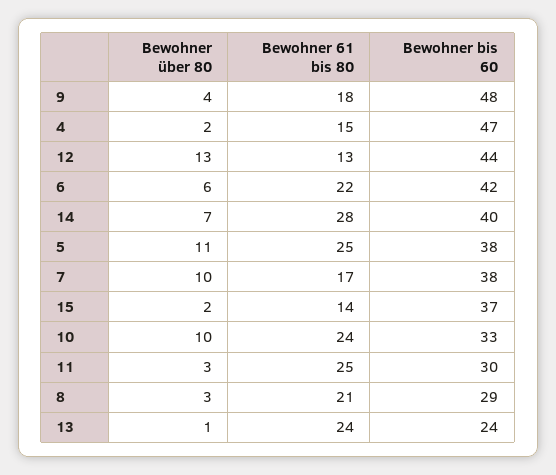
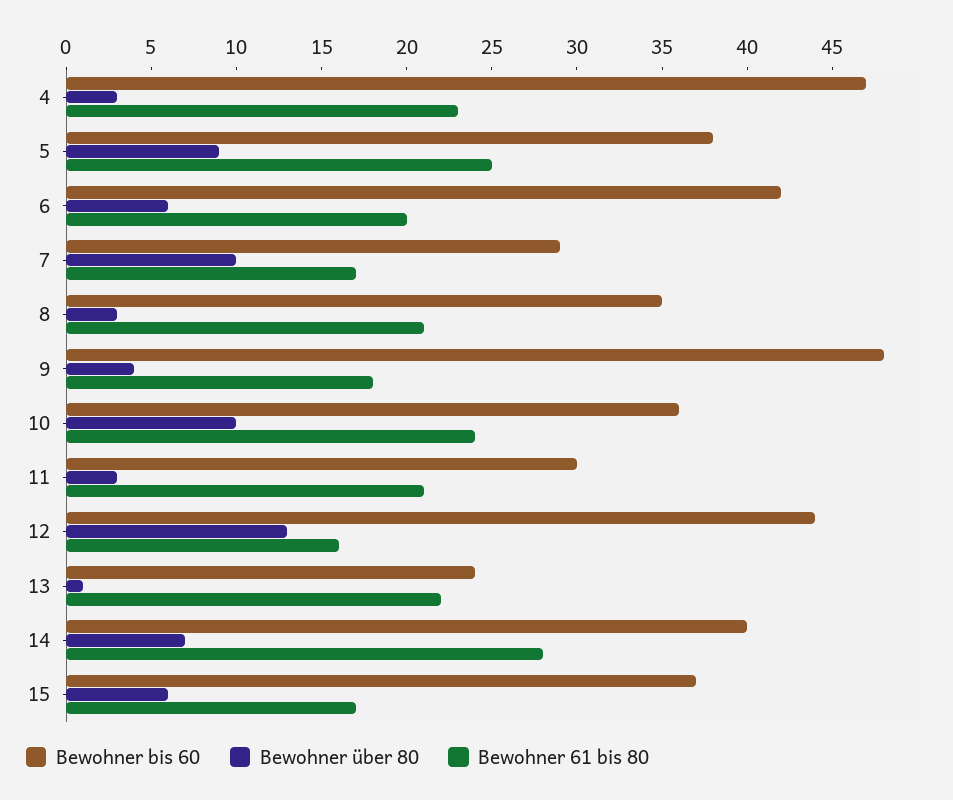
Bewohner über 80, 4: 2 -> 3
Bewohner 61 bis 80, 4: 15 -> 23
Bewohner 61 bis 80, 12: 13 -> 16
Bewohner 61 bis 80, 6: 22 -> 20
Bewohner über 80, 5: 11 -> 9
Bewohner bis 60, 7: 38 -> 29
Bewohner über 80, 15: 2 -> 6
Bewohner 61 bis 80, 15: 14 -> 17
Bewohner bis 60, 10: 33 -> 36
Bewohner 61 bis 80, 11: 25 -> 21
Bewohner bis 60, 8: 29 -> 35
Bewohner 61 bis 80, 13: 24 -> 22

